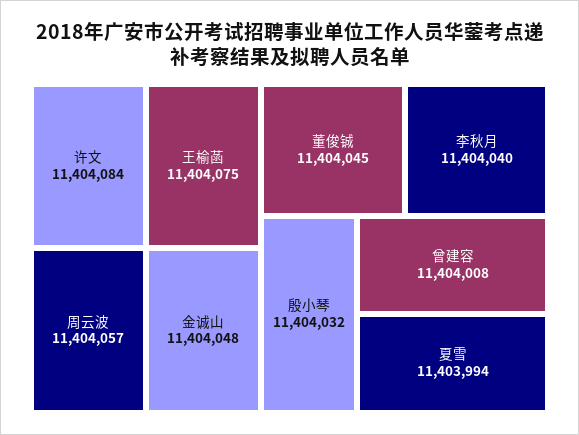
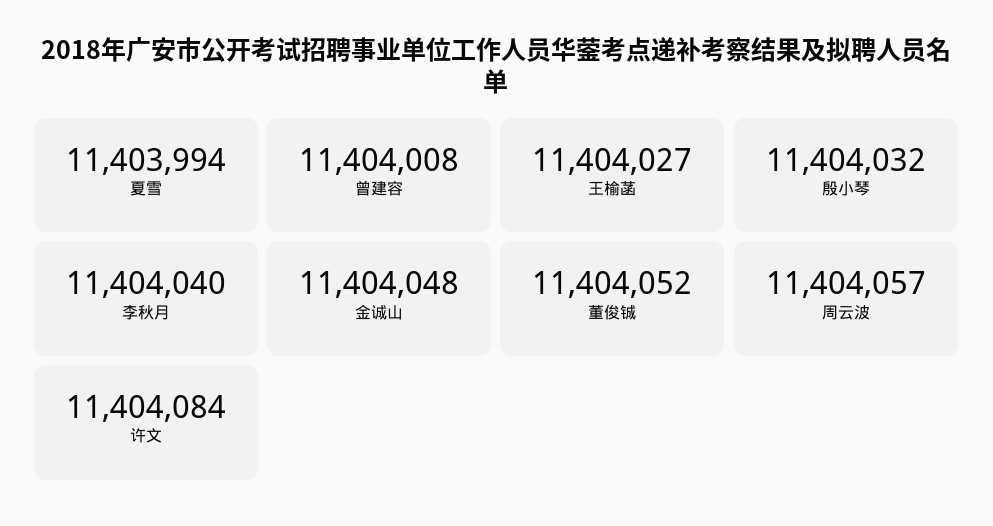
王榆菡: 11404075 -> 11404027
董俊铖: 11404045 -> 11404052

